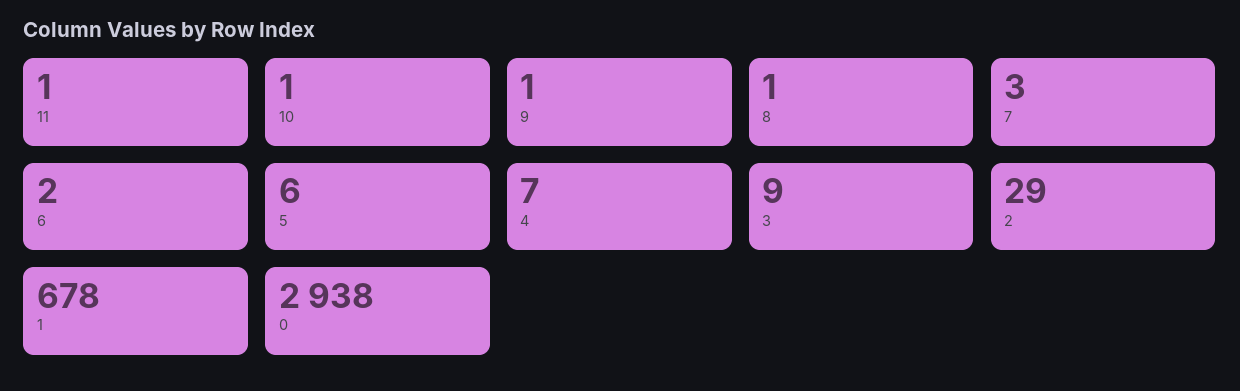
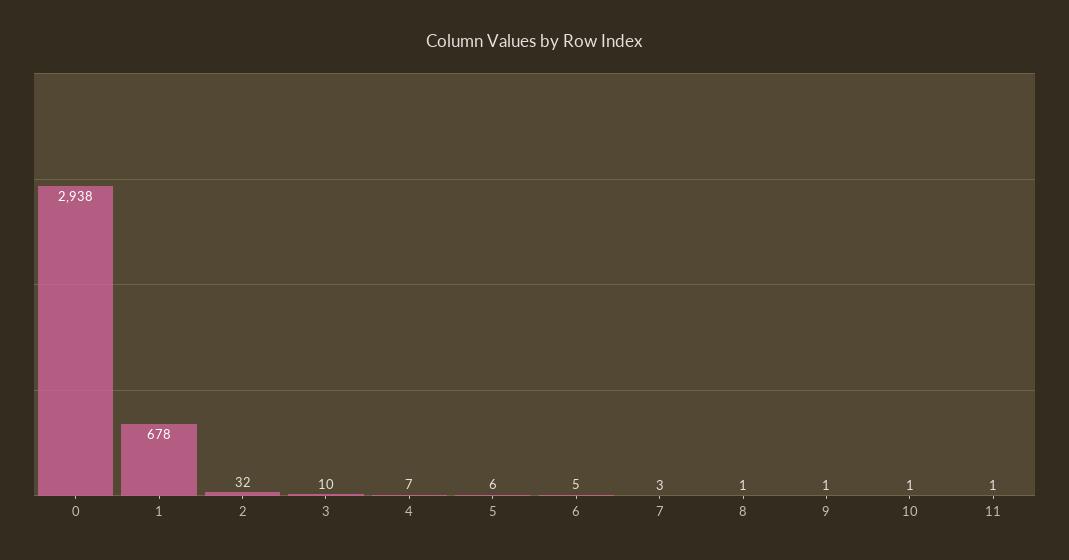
6: 2 -> 5
3: 9 -> 10
2: 29 -> 32

